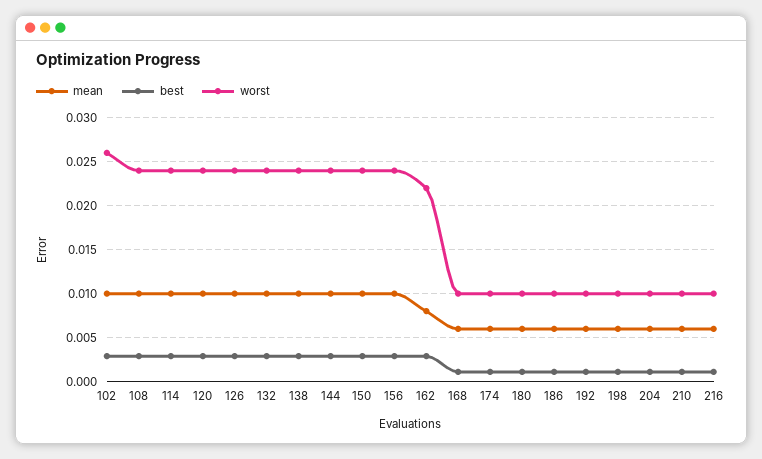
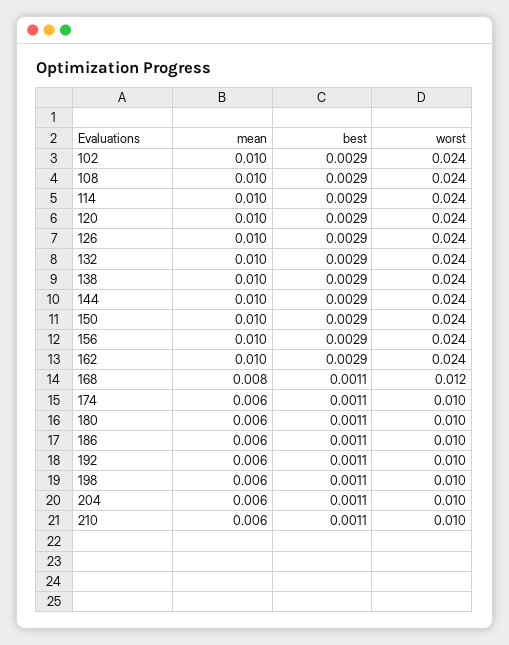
worst, 102: 0.026 -> 0.024
mean, 162: 0.008 -> 0.01
worst, 162: 0.022 -> 0.024
mean, 168: 0.006 -> 0.008
worst, 168: 0.01 -> 0.012
mean, 216: 0.006 -> none
best, 216: 0.001 -> none
worst, 216: 0.01 -> none

